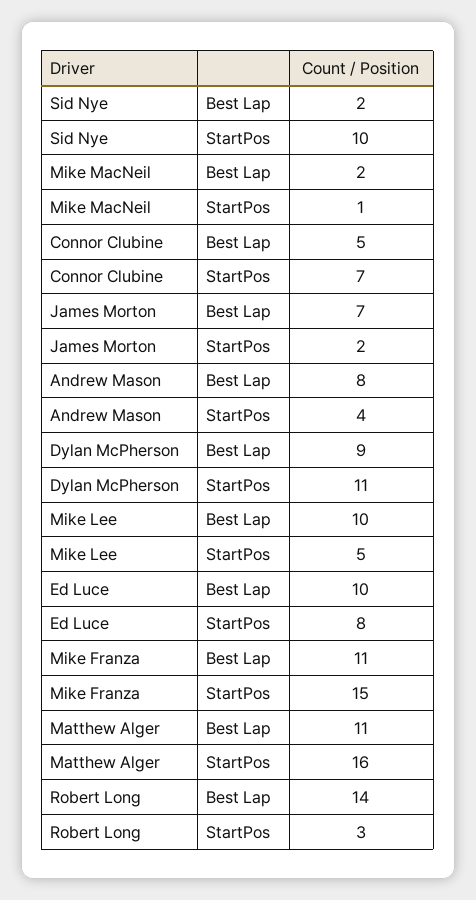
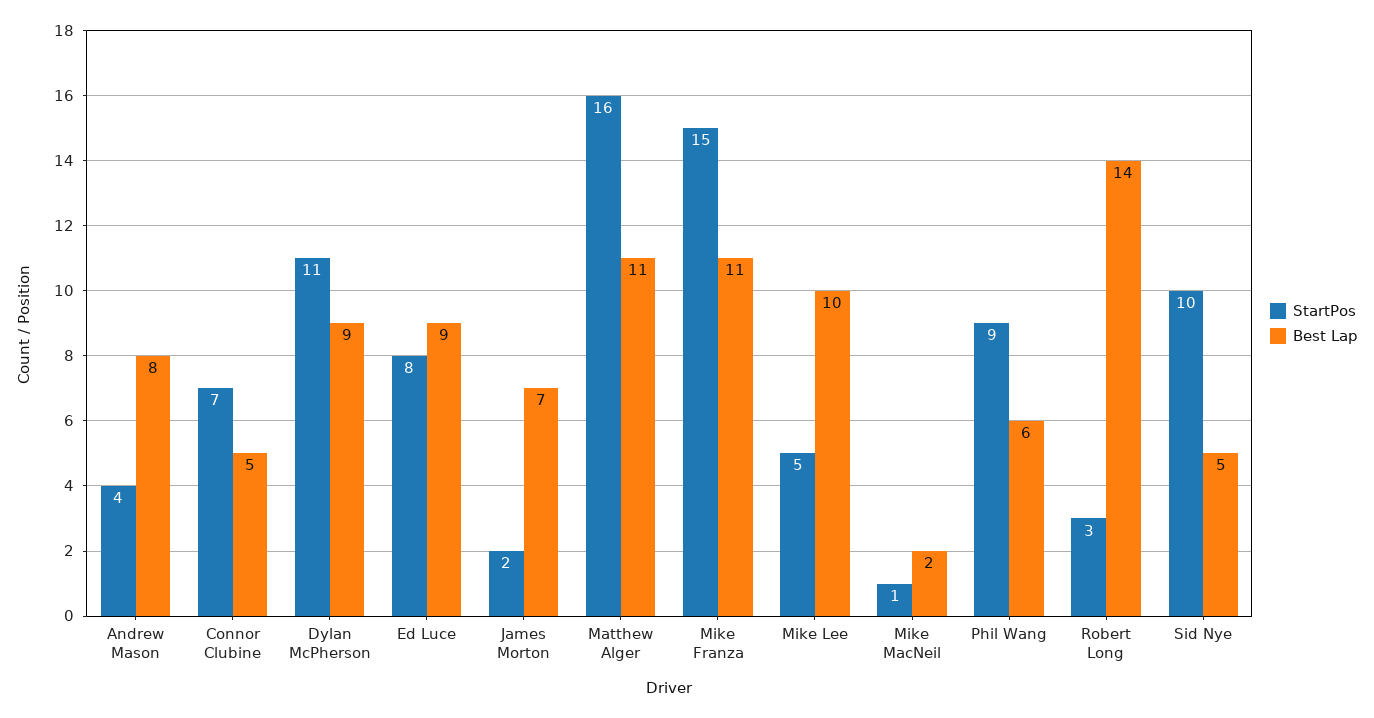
Best Lap, Sid Nye: 2 -> 5
Best Lap, Ed Luce: 10 -> 9
StartPos, Phil Wang: none -> 9
Best Lap, Phil Wang: none -> 6

